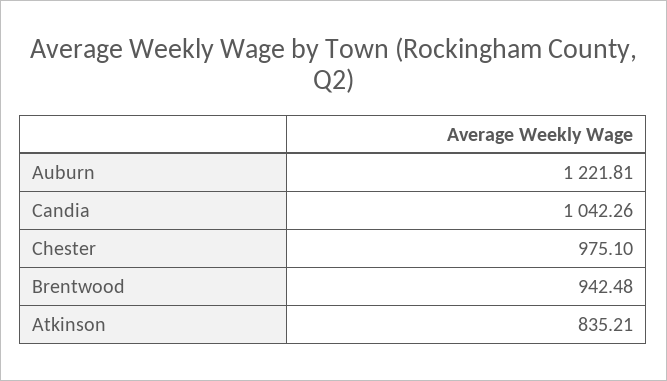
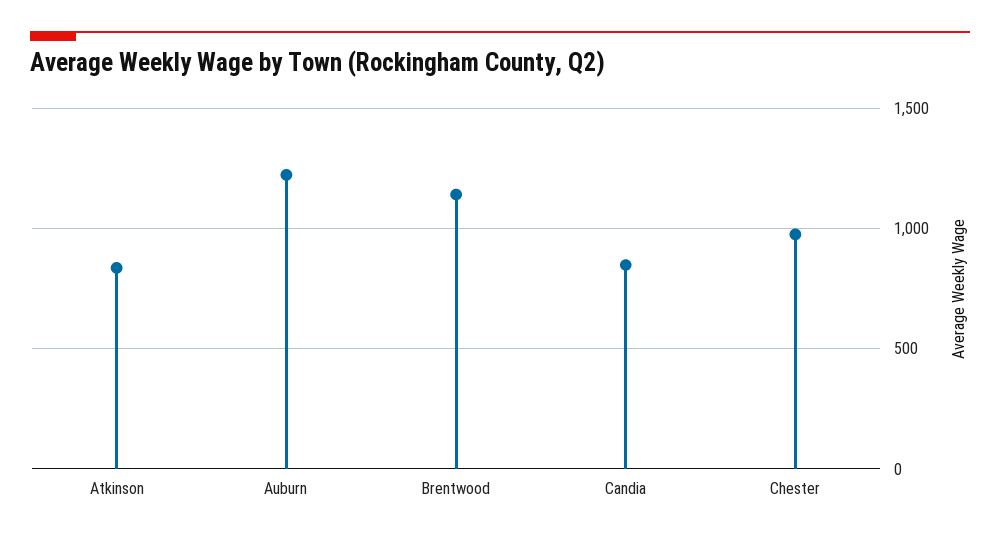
Candia: 1042.26 -> 850
Brentwood: 942.48 -> 1150

